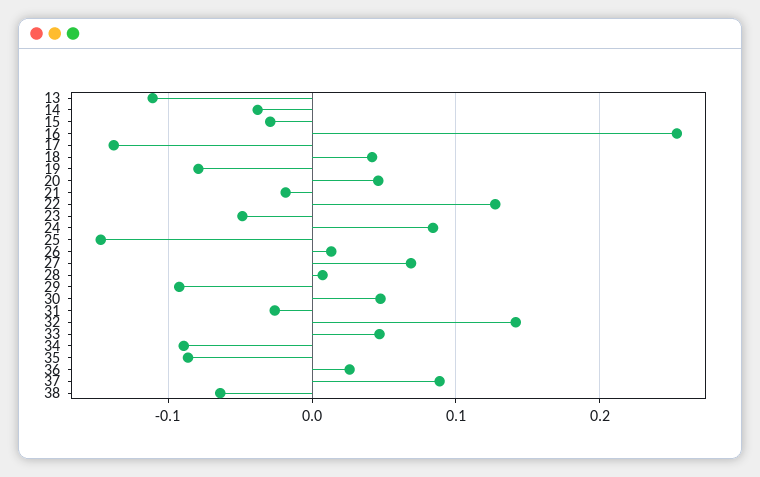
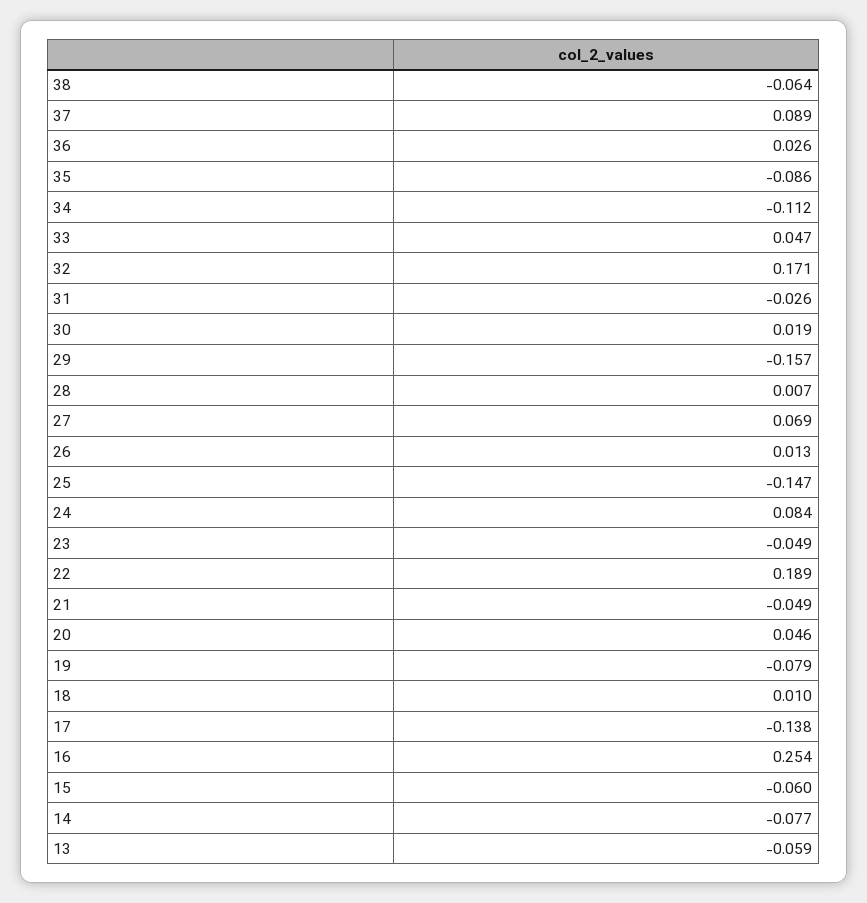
13: -0.11 -> -0.059
14: -0.04 -> -0.077
15: -0.03 -> -0.06
18: 0.04 -> 0.01
21: -0.02 -> -0.049
22: 0.13 -> 0.189
29: -0.09 -> -0.157
30: 0.05 -> 0.019
32: 0.14 -> 0.171
34: -0.09 -> -0.112

